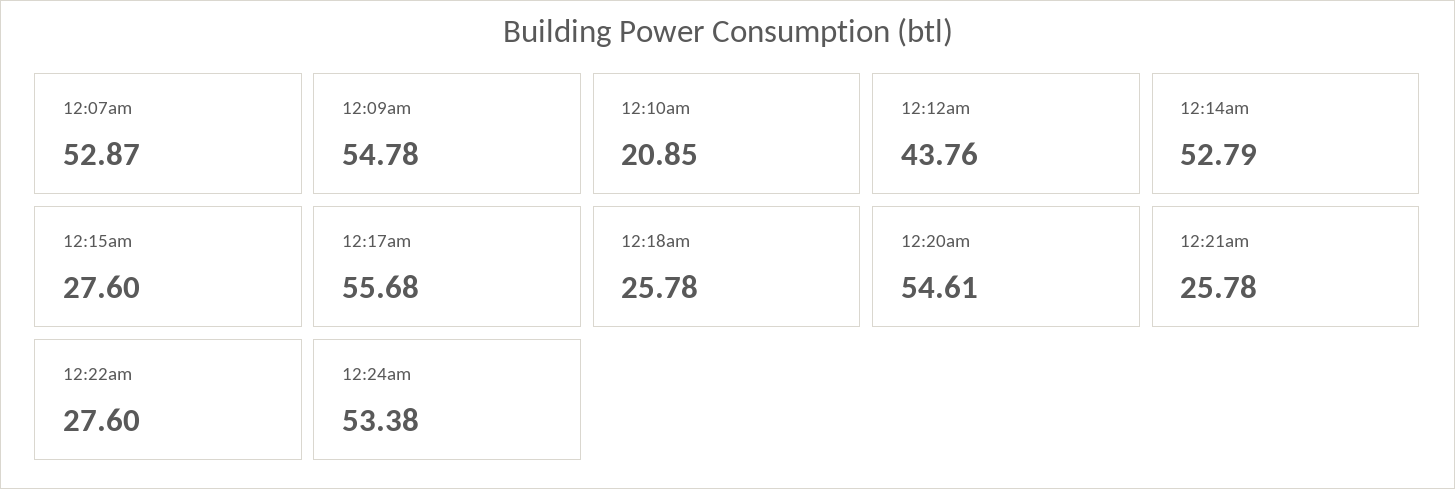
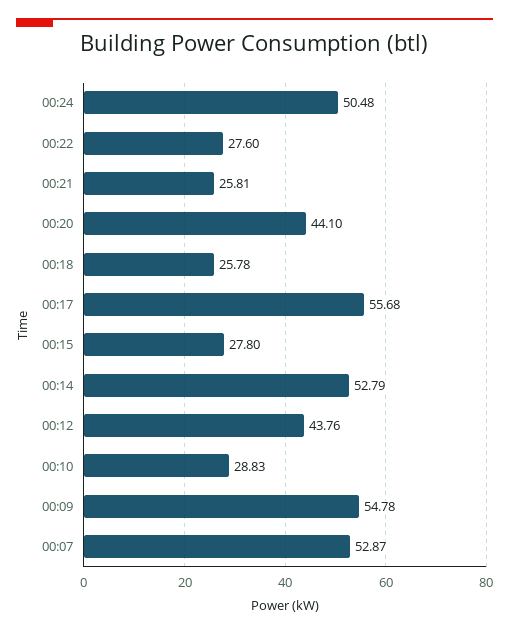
12:10am: 20.85 -> 28.83
12:15am: 27.6 -> 27.8
12:20am: 54.61 -> 44.1
12:21am: 25.78 -> 25.81
12:24am: 53.38 -> 50.48

